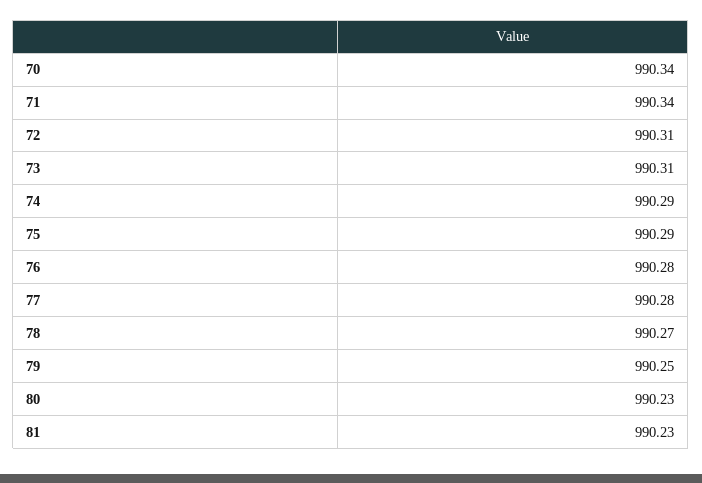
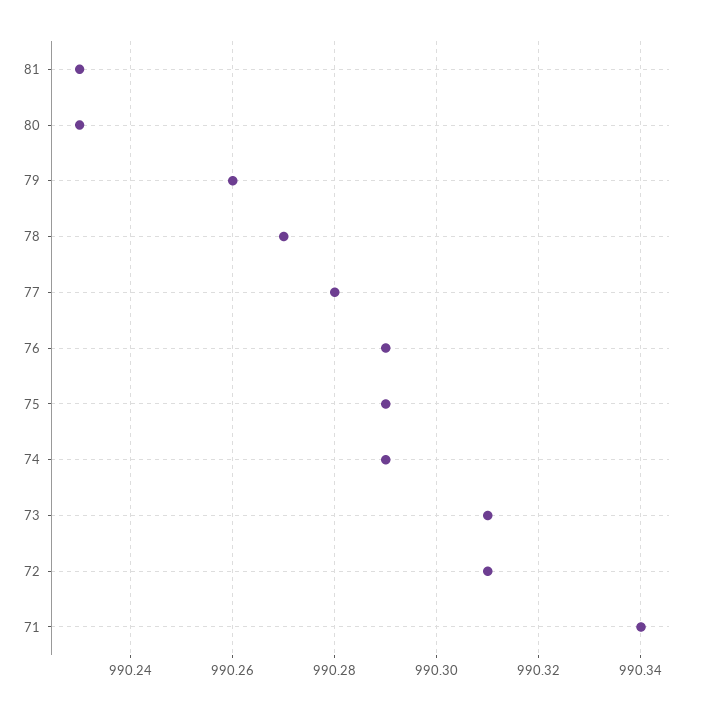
70: 990.34 -> none
76: 990.28 -> 990.29
79: 990.25 -> 990.26

